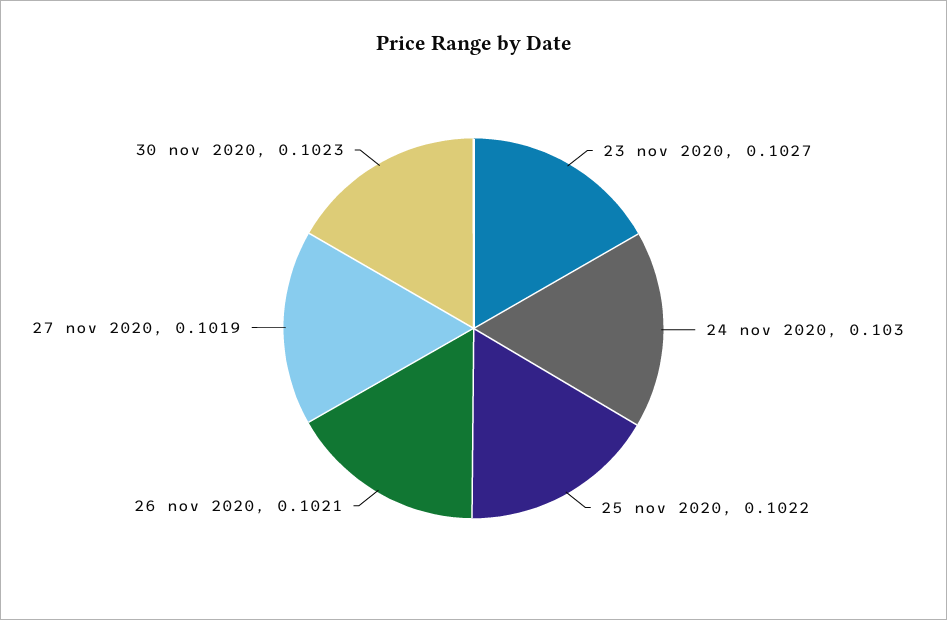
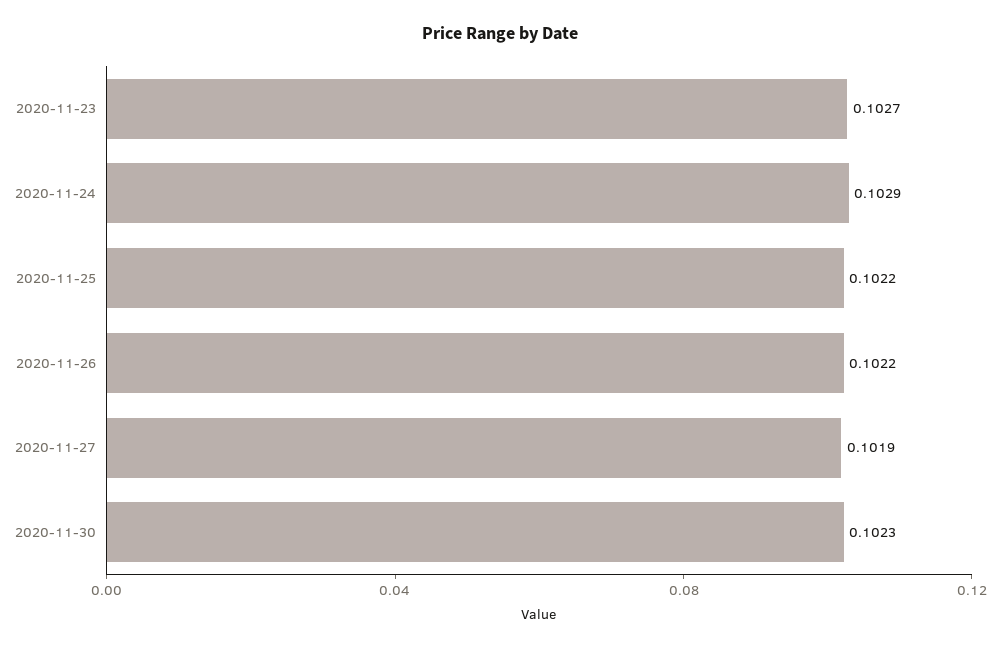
24 nov 2020: 0.103 -> 0.1029
26 nov 2020: 0.1021 -> 0.1022

